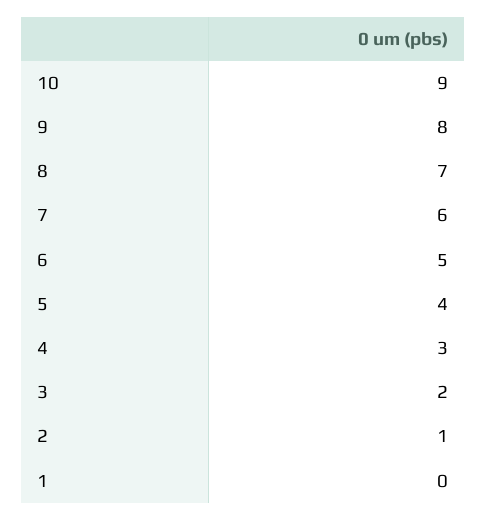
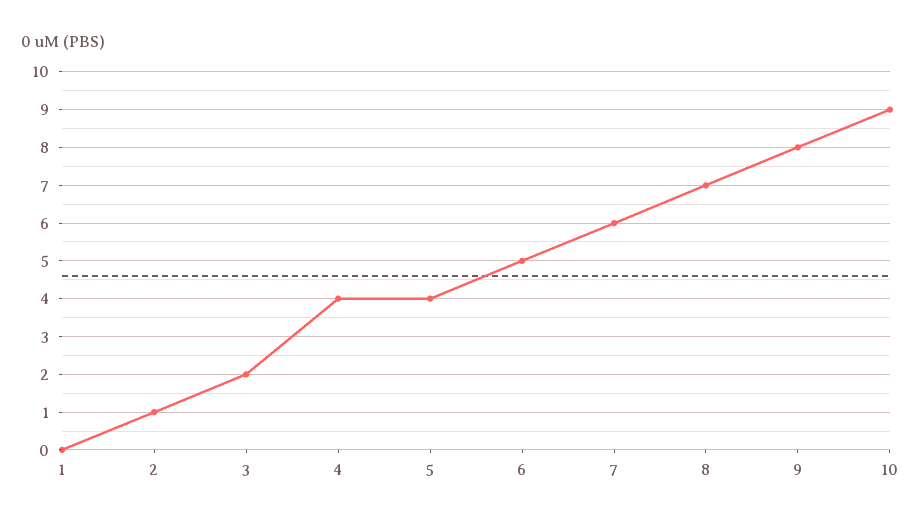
4: 3 -> 4

